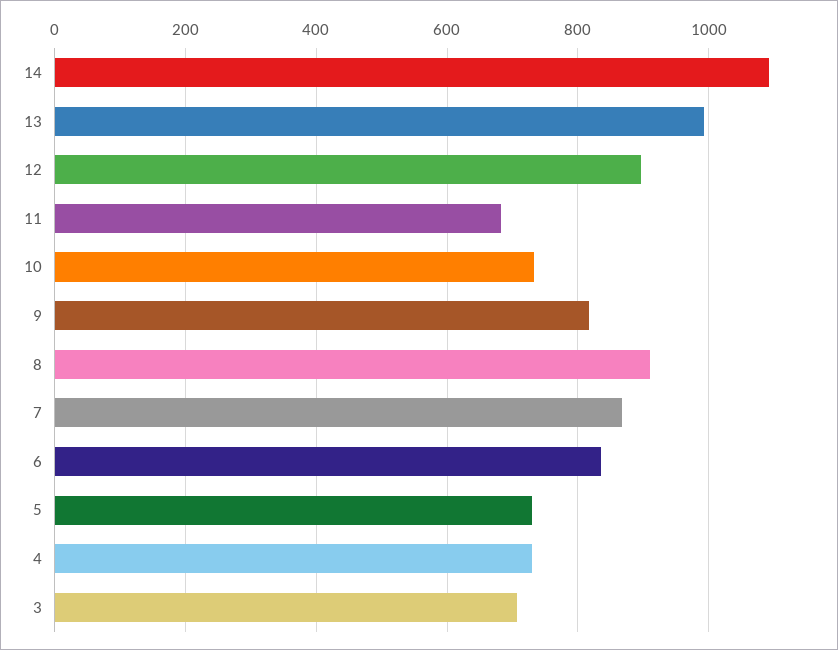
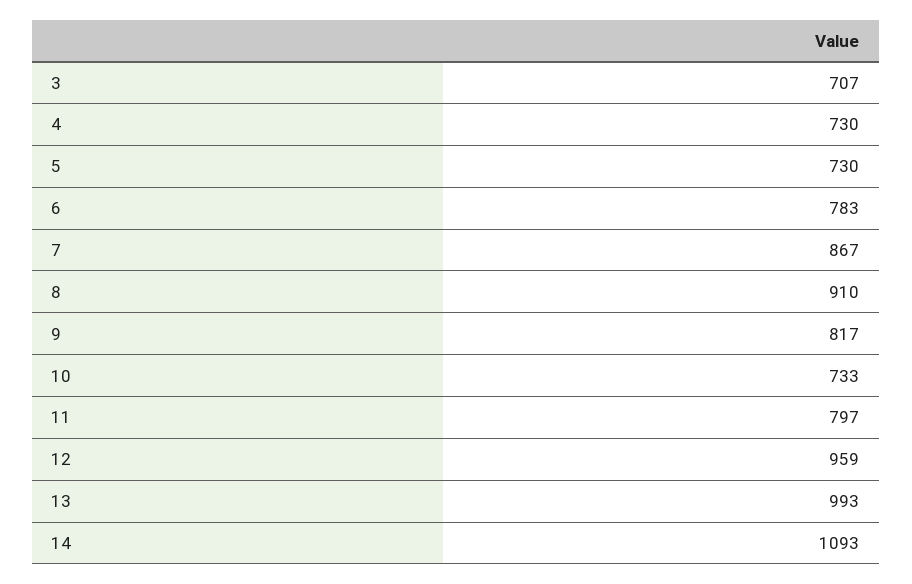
12: 900 -> 959
11: 680 -> 797
6: 840 -> 783

